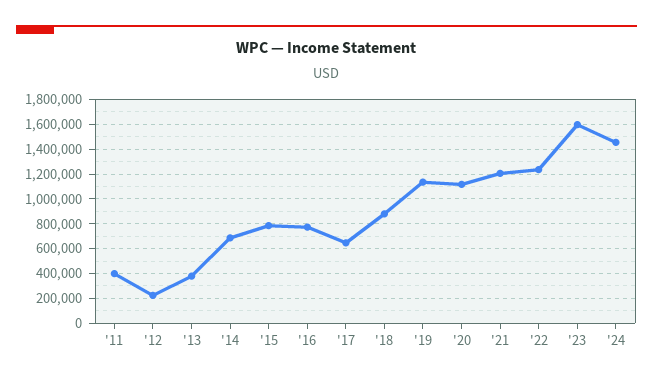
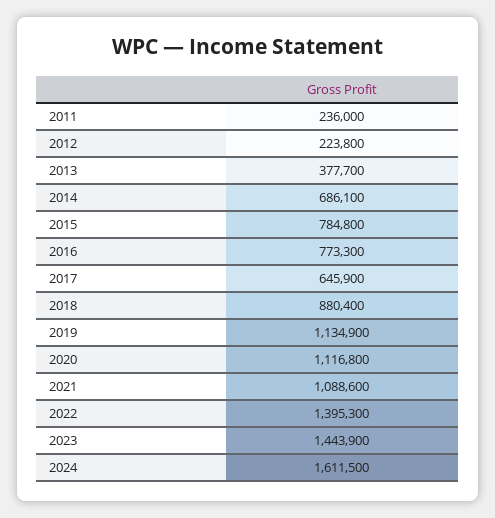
'11: 400000 -> 236000
'21: 1200000 -> 1088600
'22: 1250000 -> 1395300
'23: 1600000 -> 1443900
'24: 1450000 -> 1611500

